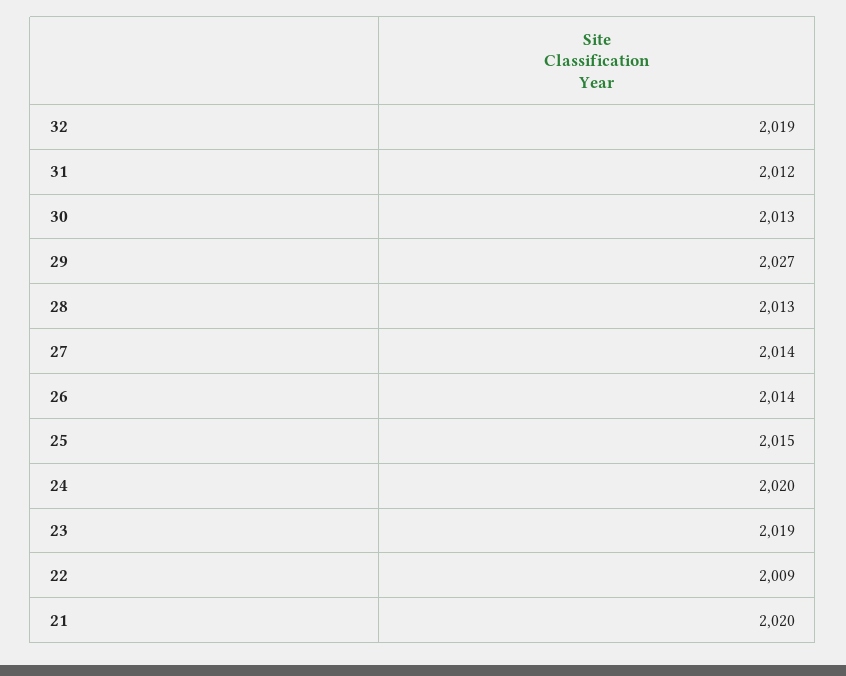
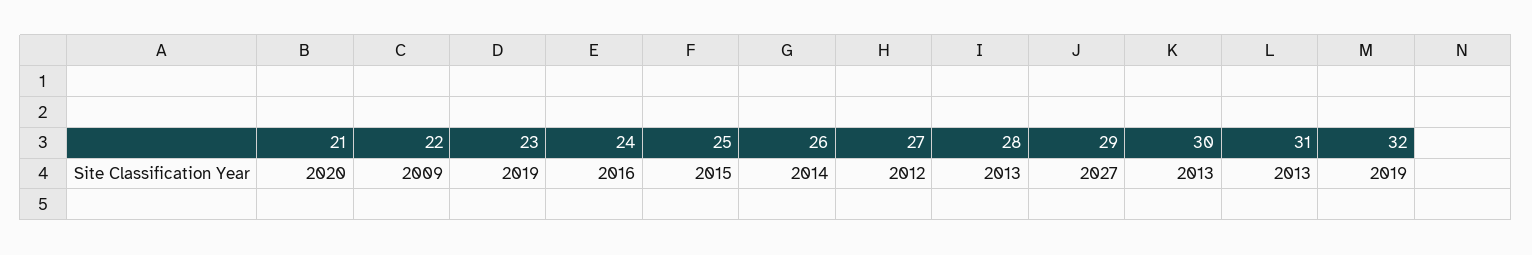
31: 2012 -> 2013
27: 2014 -> 2012
24: 2020 -> 2016

